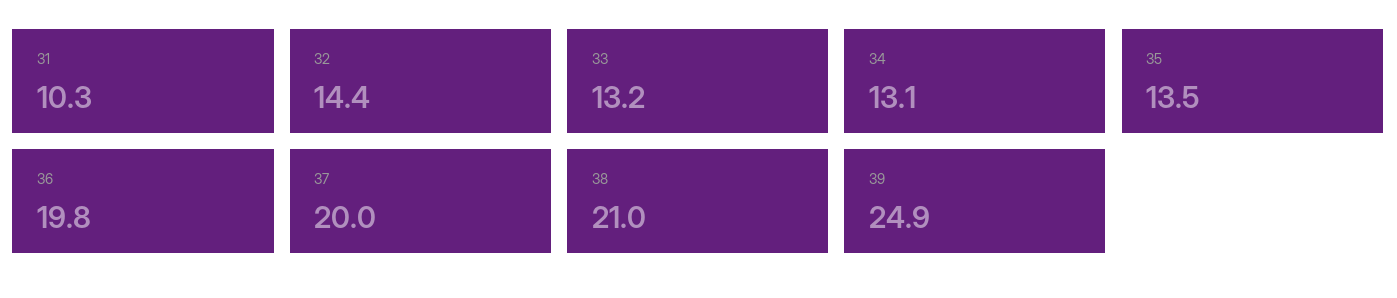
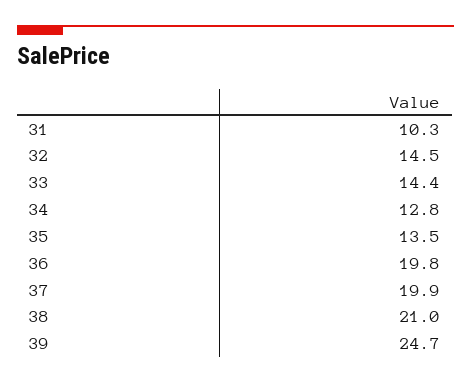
32: 14.4 -> 14.5
33: 13.2 -> 14.4
34: 13.1 -> 12.8
37: 20 -> 19.9
39: 24.9 -> 24.7

